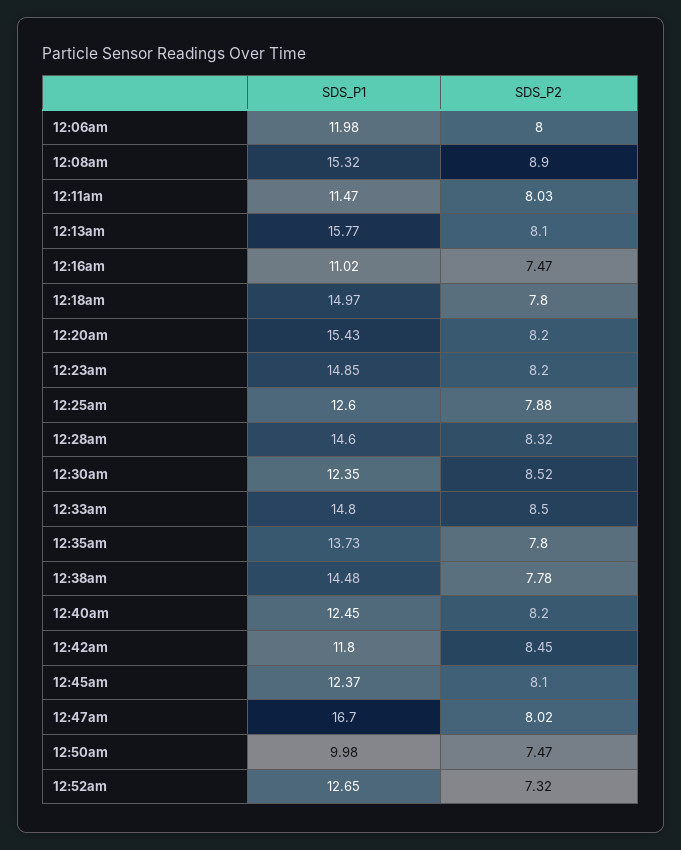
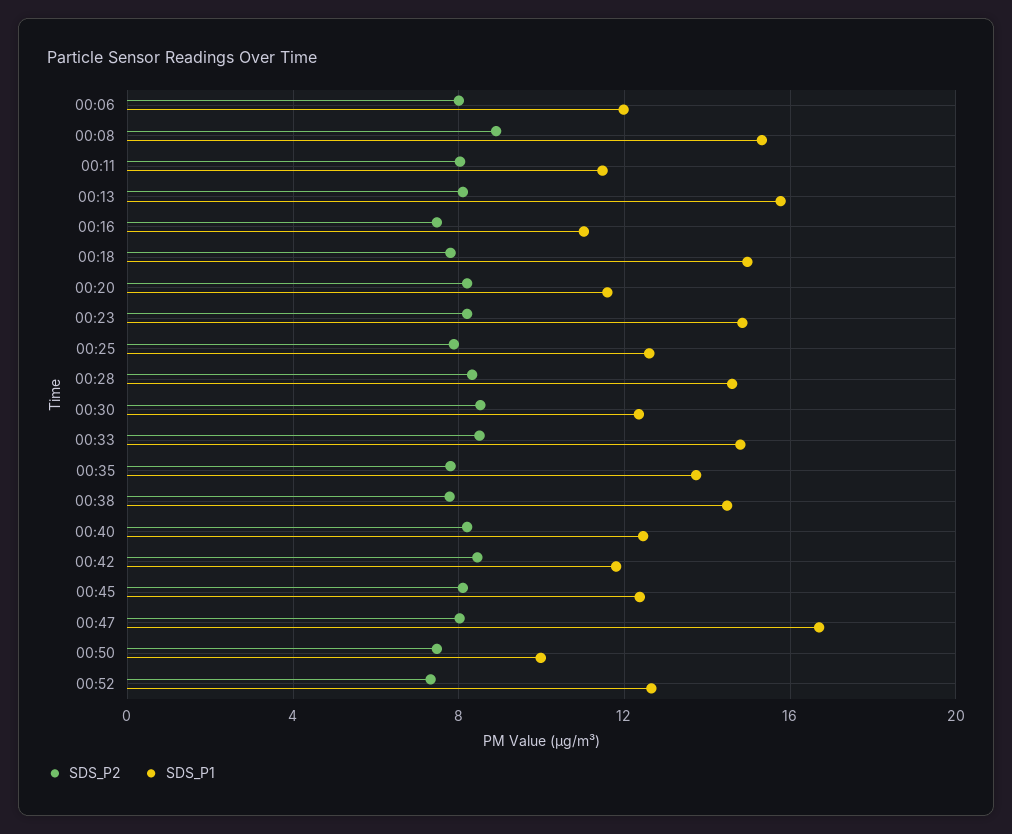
SDS_P1, 12:20am: 15.43 -> 11.5

